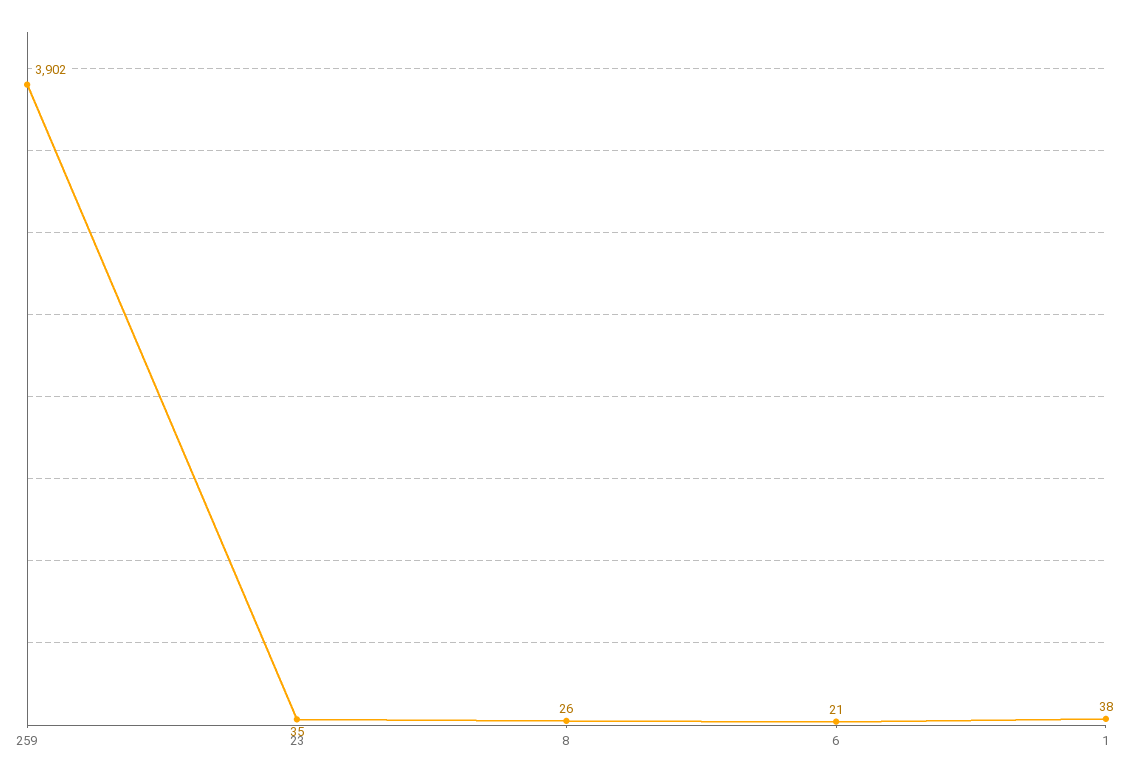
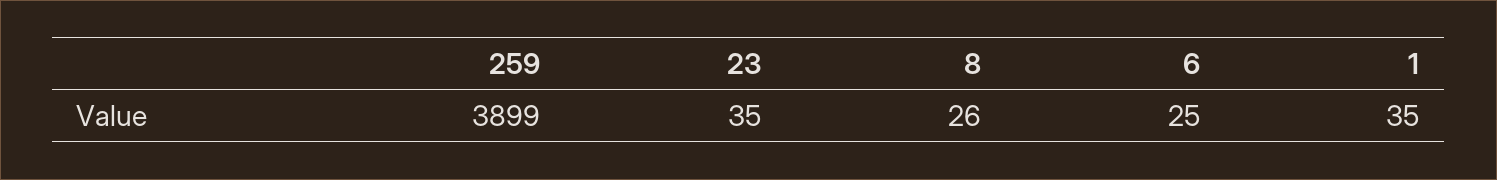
259: 3902 -> 3899
6: 21 -> 25
1: 38 -> 35

